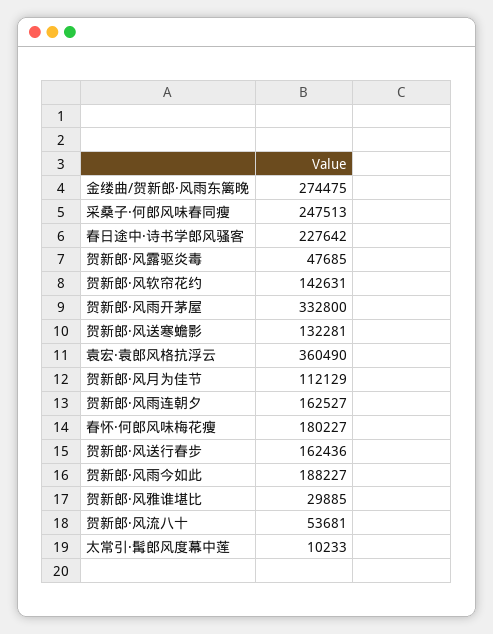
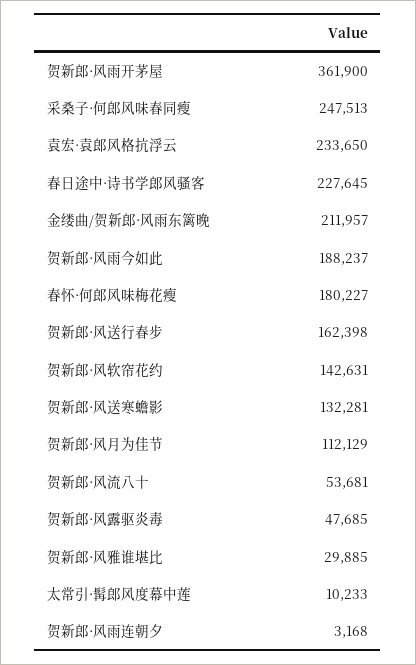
金缕曲/贺新郎·风雨东篱晚: 274475 -> 211957
春日途中·诗书学郎风骚客: 227642 -> 227645
贺新郎·风雨开茅屋: 332800 -> 361900
袁宏·袁郎风格抗浮云: 360490 -> 233650
贺新郎·风雨连朝夕: 162527 -> 3168
贺新郎·风送行春步: 162436 -> 162398
贺新郎·风雨今如此: 188227 -> 188237

